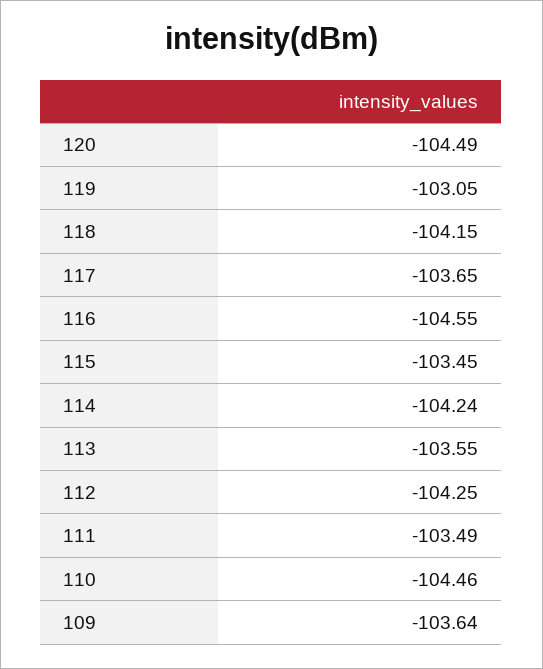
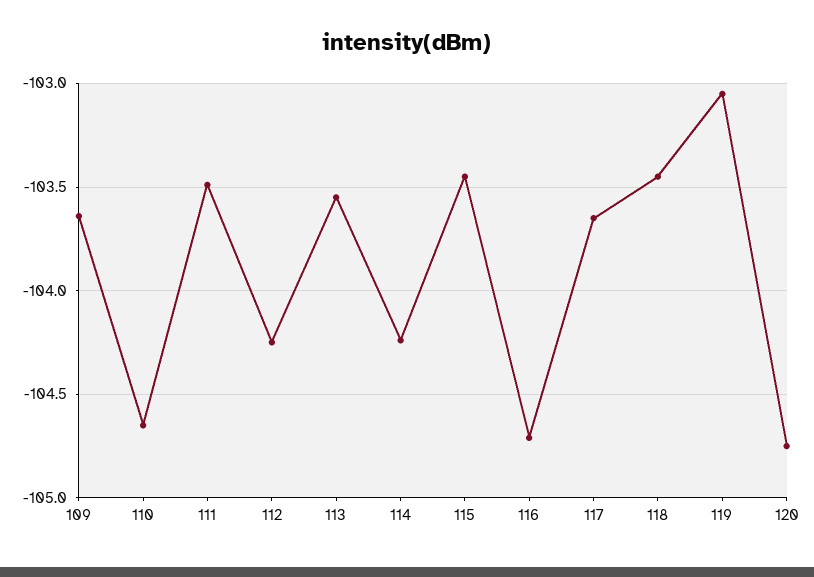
120: -104.49 -> -104.75
118: -104.15 -> -103.45
116: -104.55 -> -104.7
110: -104.46 -> -104.65

